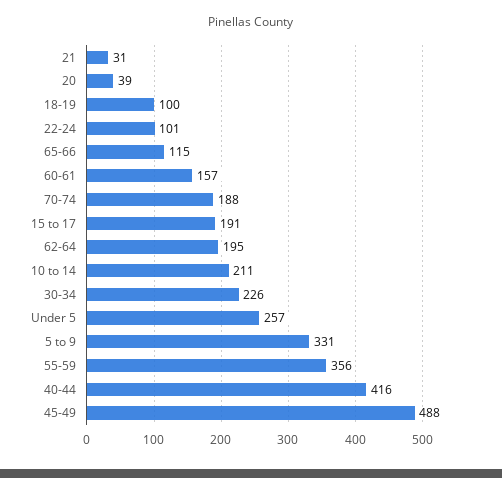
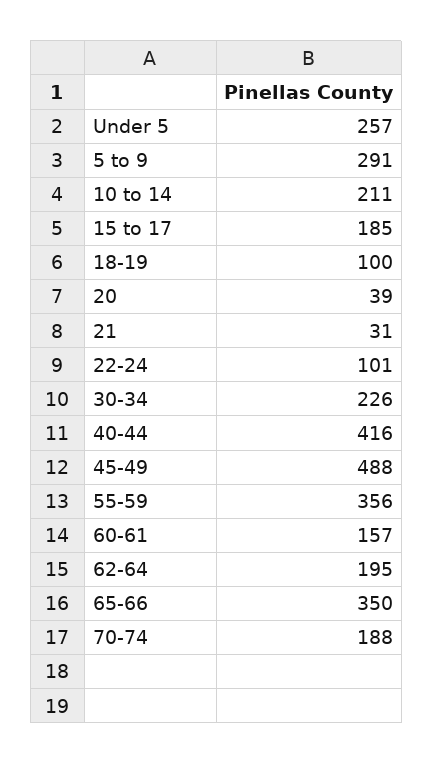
65-66: 115 -> 350
15 to 17: 191 -> 185
5 to 9: 331 -> 291

